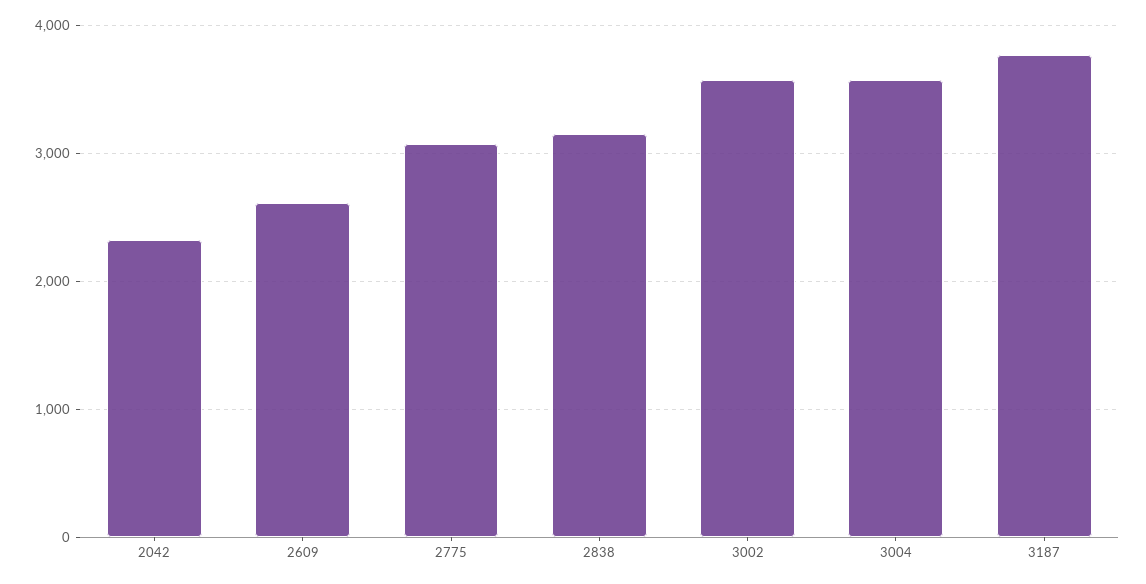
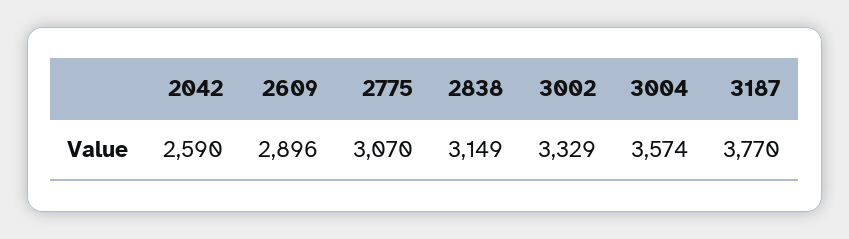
2042: 2300 -> 2590
2609: 2600 -> 2896
3002: 3600 -> 3329

